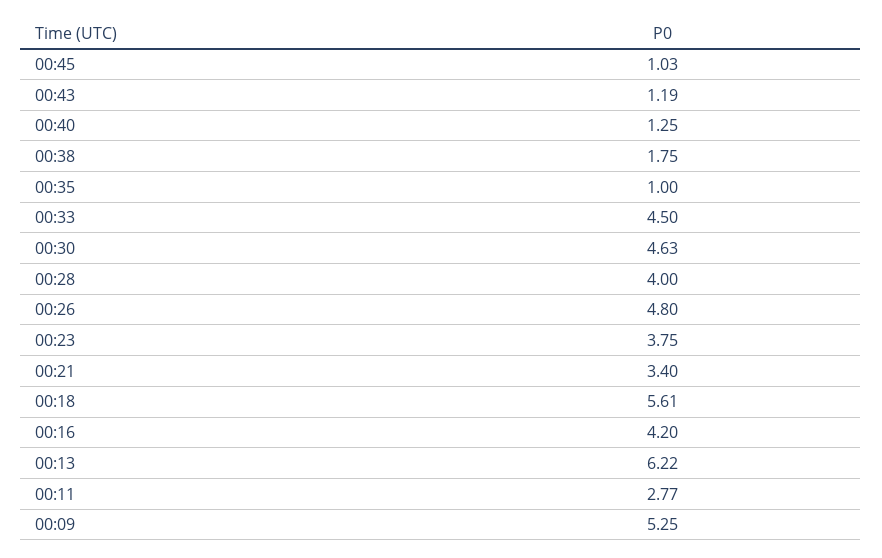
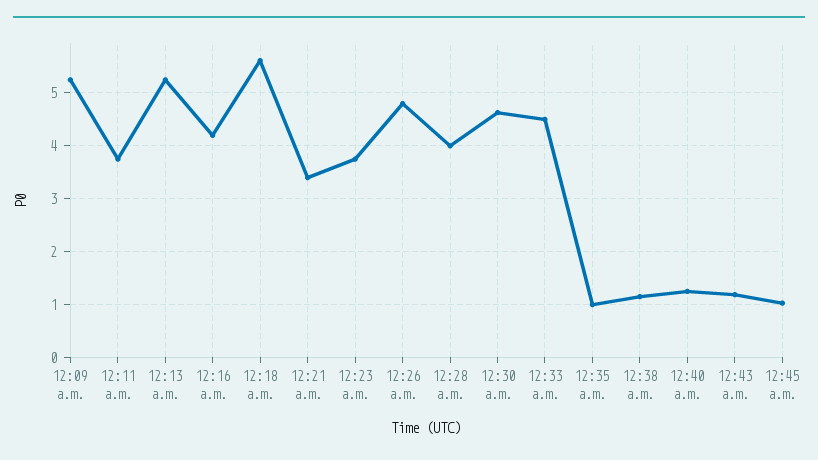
00:38: 1.75 -> 1.2
00:13: 6.22 -> 5.2
00:11: 2.77 -> 3.8

